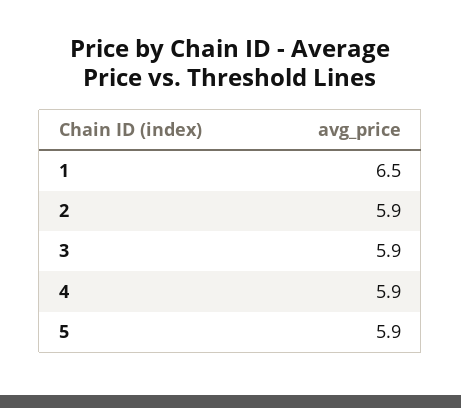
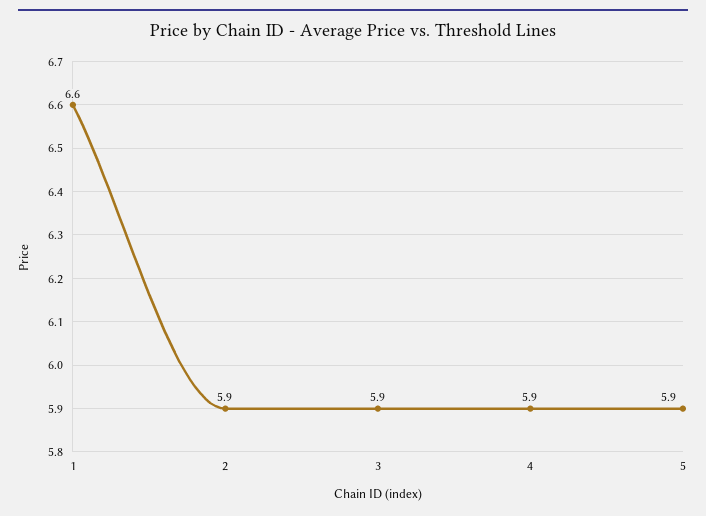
1: 6.5 -> 6.6

